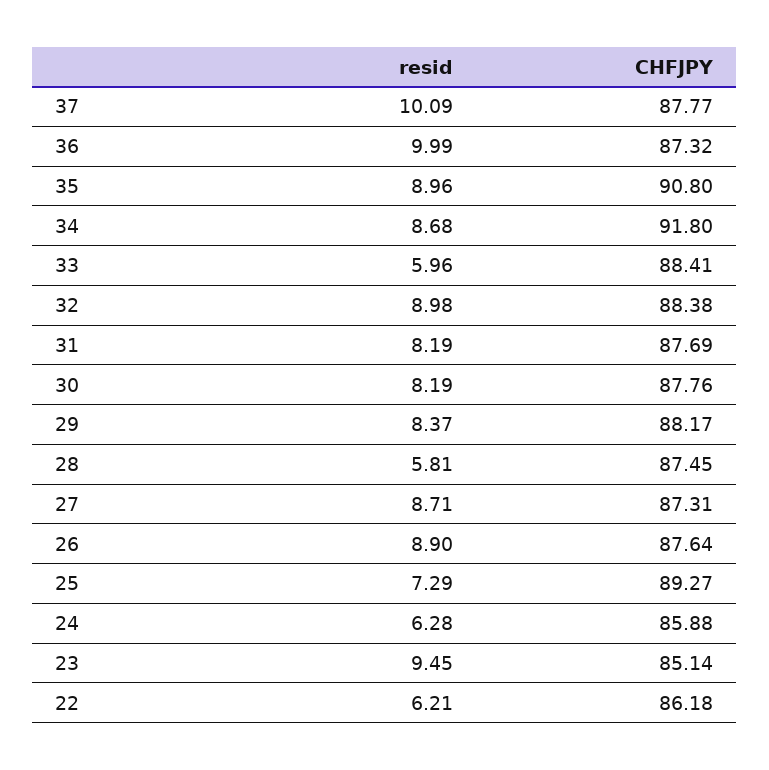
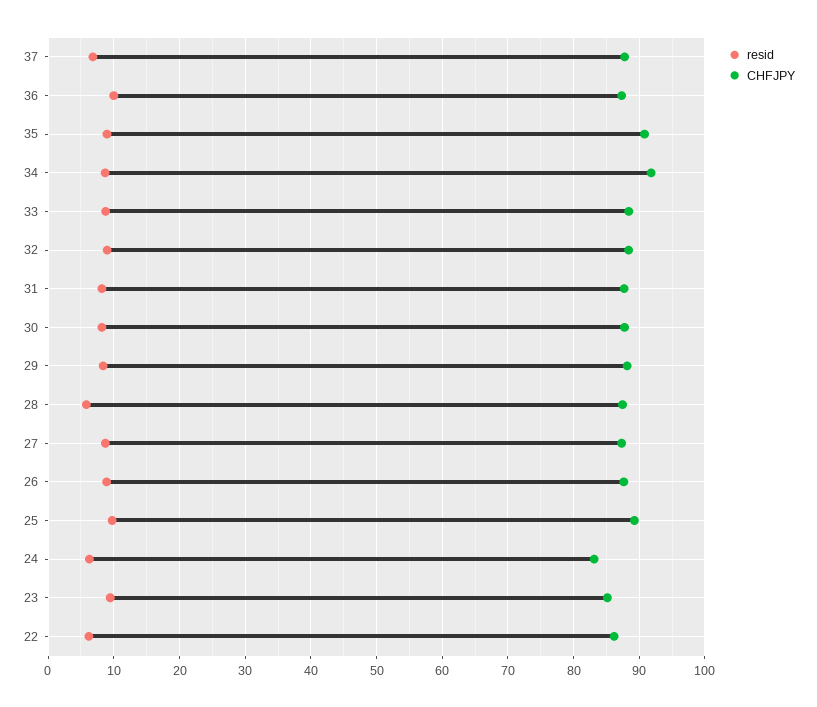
resid, 37: 10.09 -> 7
resid, 33: 5.96 -> 9
resid, 25: 7.29 -> 10
CHFJPY, 24: 85.88 -> 83

